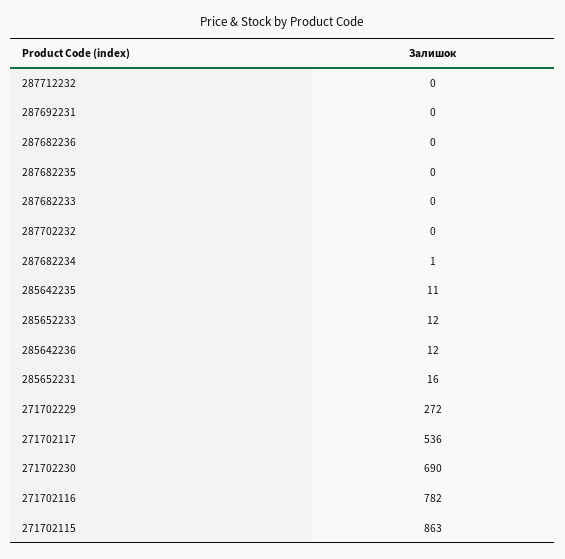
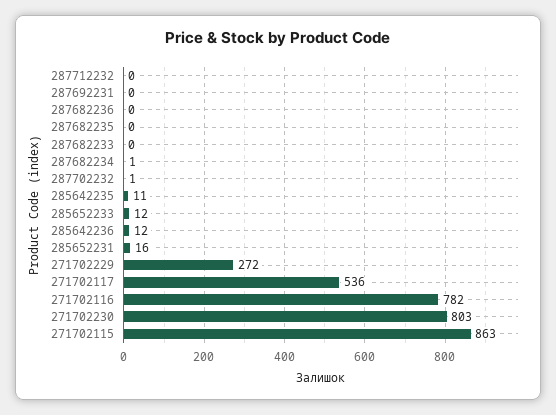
287702232: 0 -> 1
271702230: 690 -> 803

